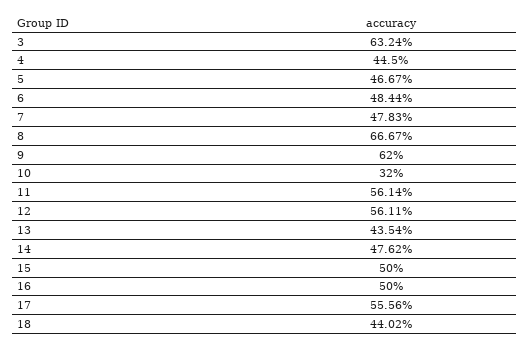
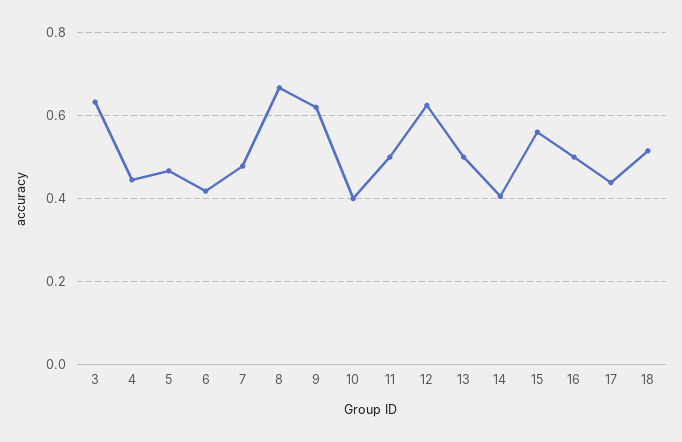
6: 0.4844 -> 0.42
10: 0.32 -> 0.4
11: 0.5614 -> 0.5
12: 0.5611 -> 0.62
13: 0.4354 -> 0.5
14: 0.4762 -> 0.4
15: 0.5 -> 0.56
17: 0.5556 -> 0.44
18: 0.4402 -> 0.52

